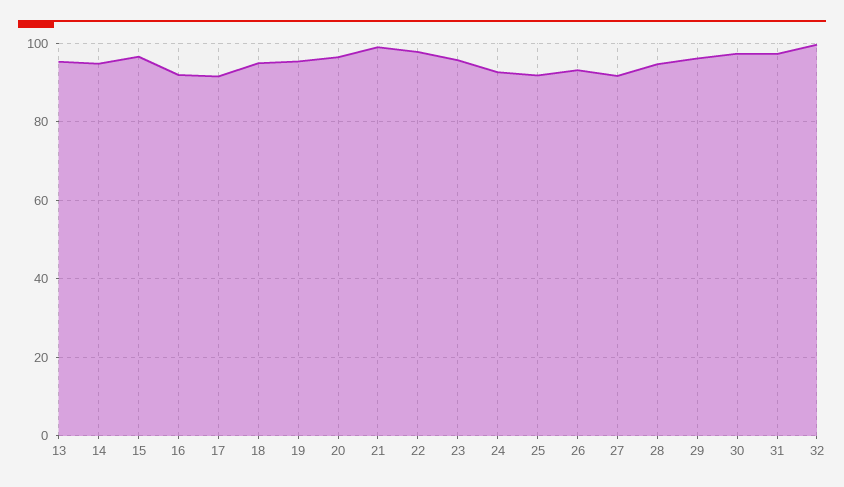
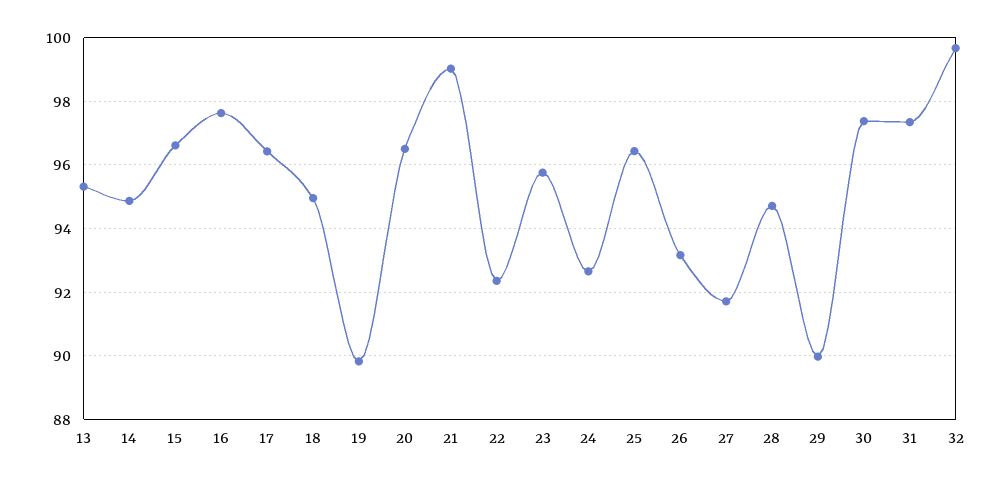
16: 92 -> 97.6
17: 92 -> 96.4
19: 96 -> 89.8
22: 98 -> 92.4
25: 92 -> 96.4
29: 96 -> 90

